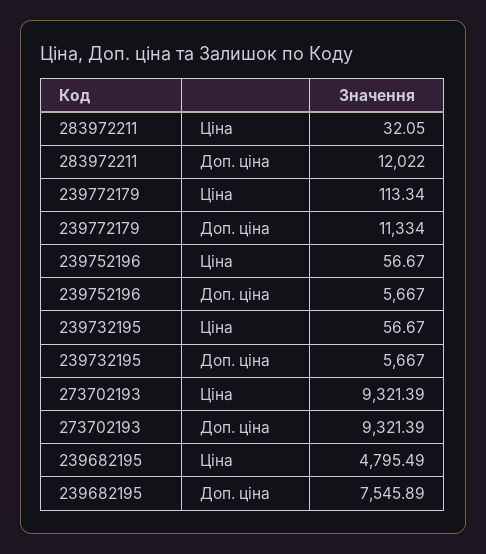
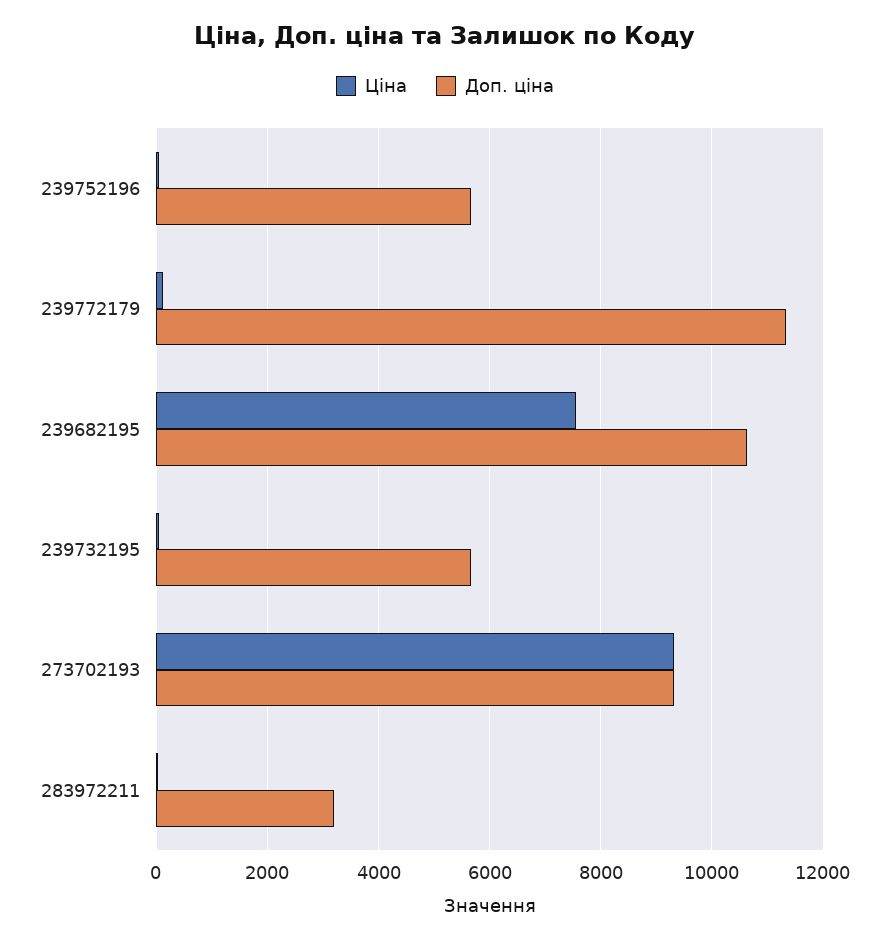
Доп. ціна, 283972211: 12022 -> 3200
Ціна, 239682195: 4795.49 -> 7600
Доп. ціна, 239682195: 7545.89 -> 10600

